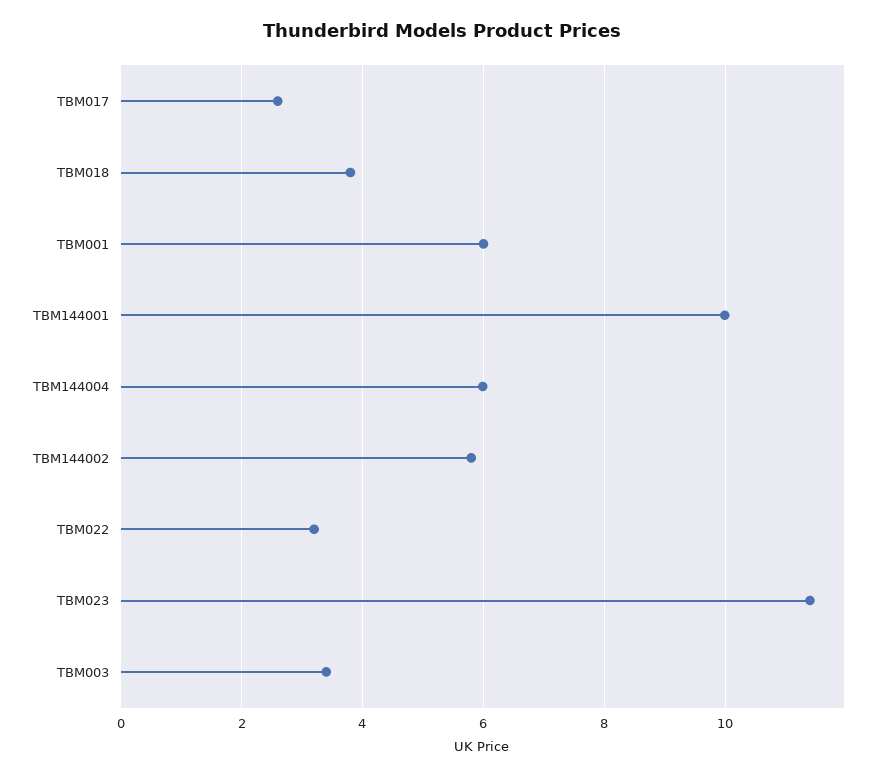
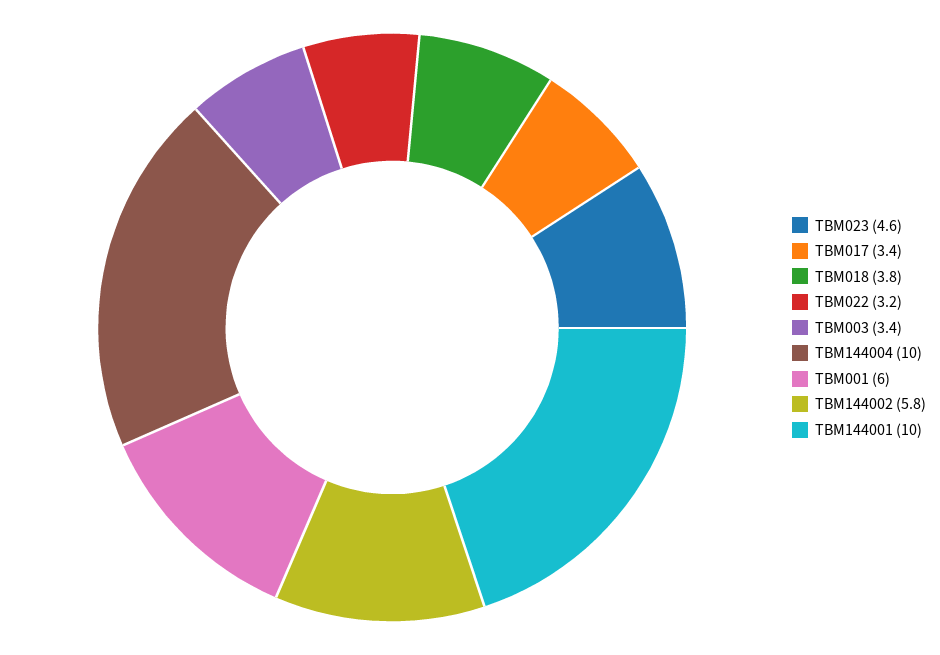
TBM017: 2.6 -> 3.4
TBM144004: 6 -> 10
TBM023: 11.4 -> 4.6

